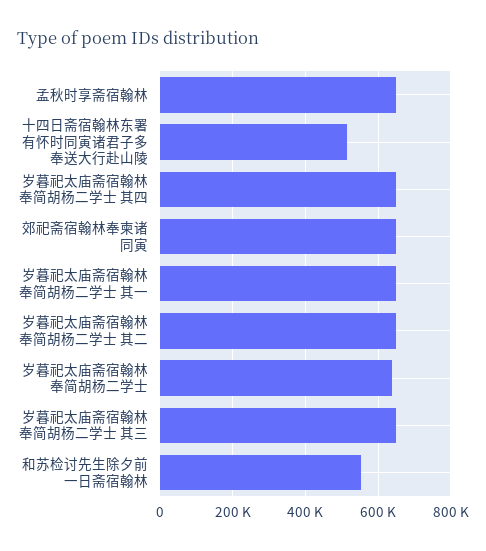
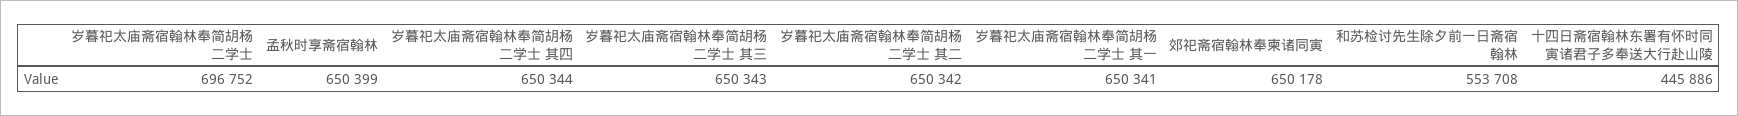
十四日斋宿翰林东署有怀时同寅诸君子多奉送大行赴山陵: 520000 -> 445886
岁暮祀太庙斋宿翰林奉简胡杨二学士: 640000 -> 696752

